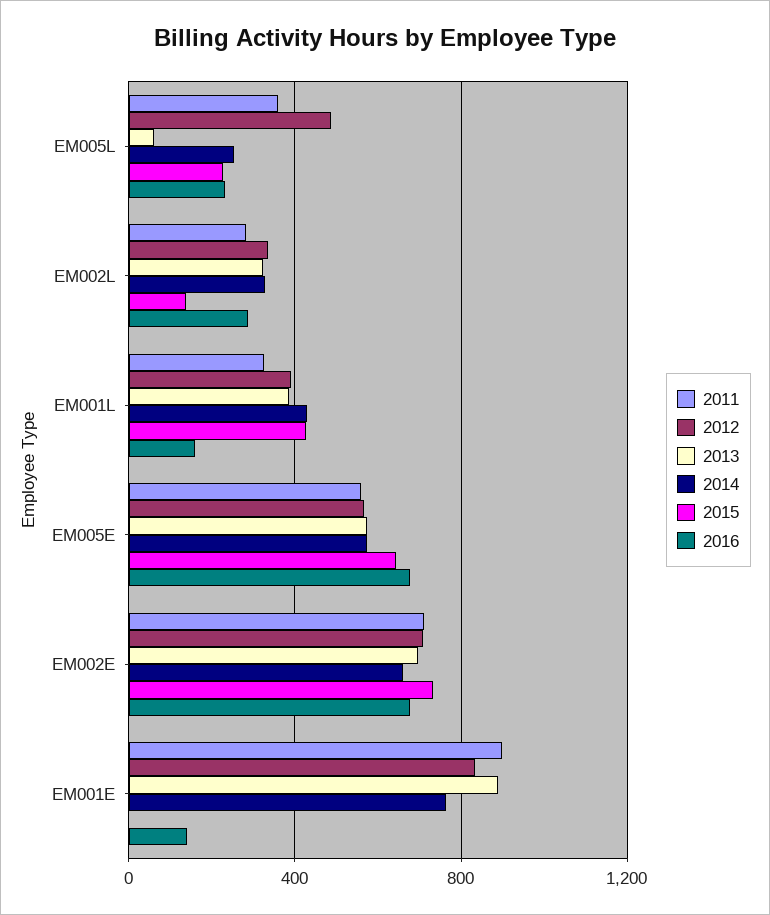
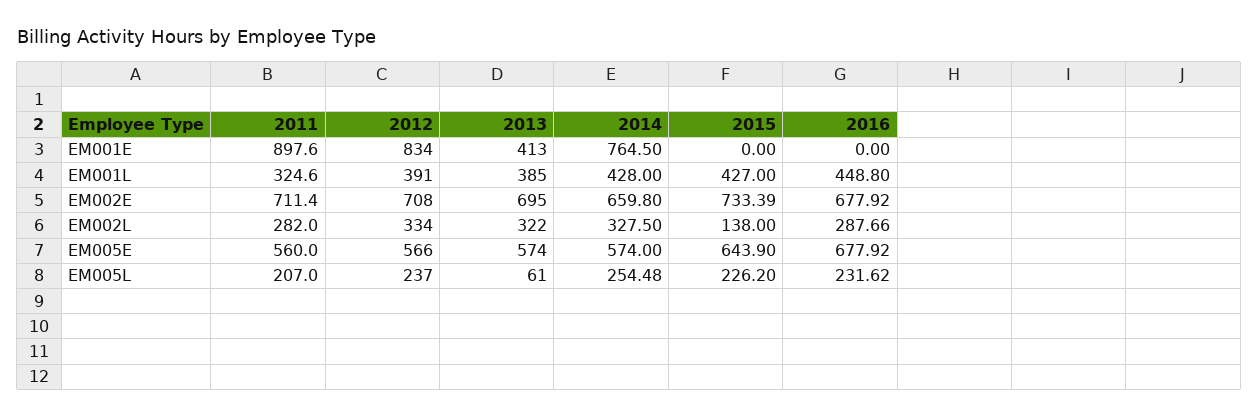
2011, EM005L: 350 -> 207
2012, EM005L: 500 -> 237
2016, EM001L: 150 -> 448.8
2013, EM001E: 900 -> 413
2016, EM001E: 150 -> 0

